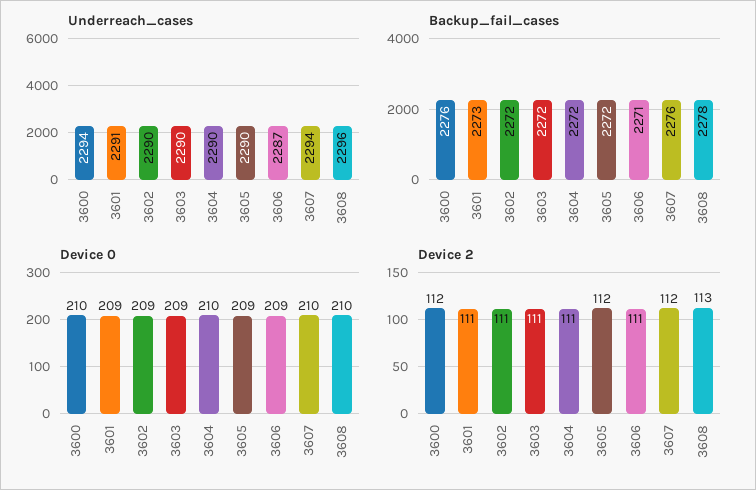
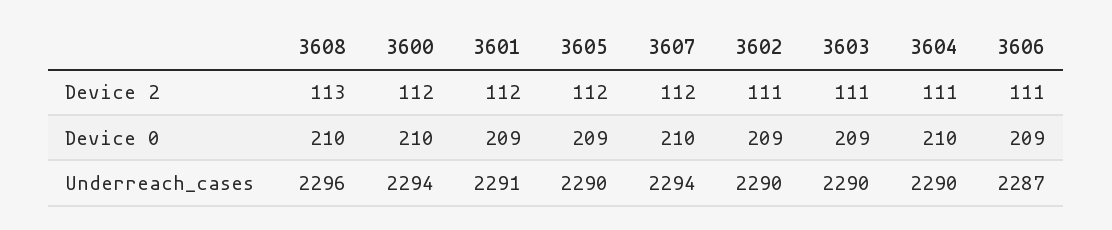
Backup_fail_cases, 3600: 2276 -> none
Backup_fail_cases, 3601: 2273 -> none
Backup_fail_cases, 3602: 2272 -> none
Backup_fail_cases, 3603: 2272 -> none
Backup_fail_cases, 3604: 2272 -> none
Backup_fail_cases, 3605: 2272 -> none
Backup_fail_cases, 3606: 2271 -> none
Backup_fail_cases, 3607: 2276 -> none
Backup_fail_cases, 3608: 2278 -> none
Device 2, 3601: 111 -> 112

